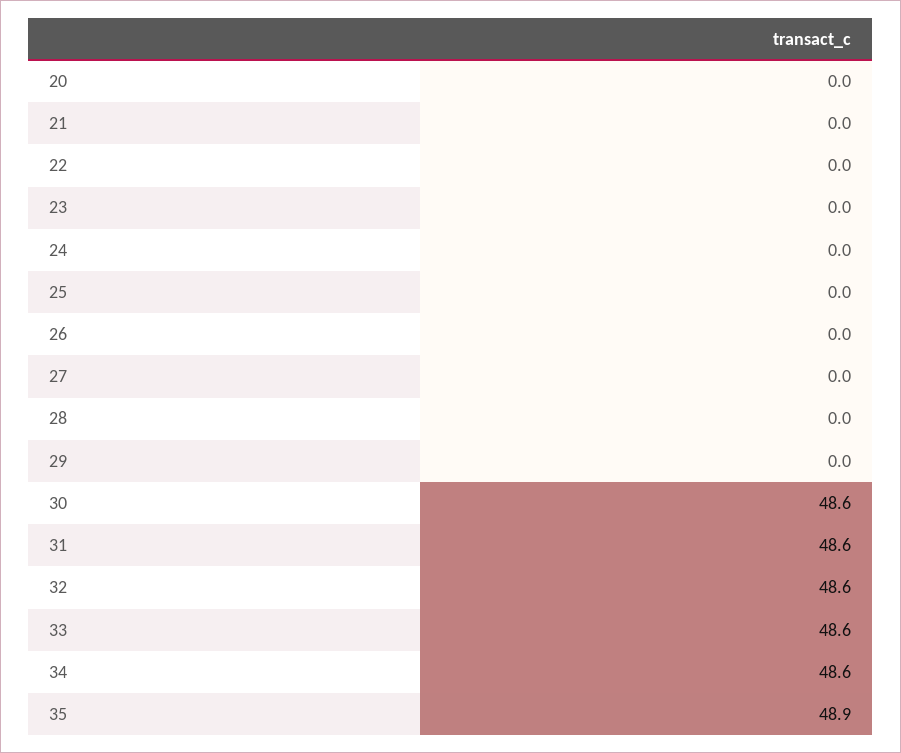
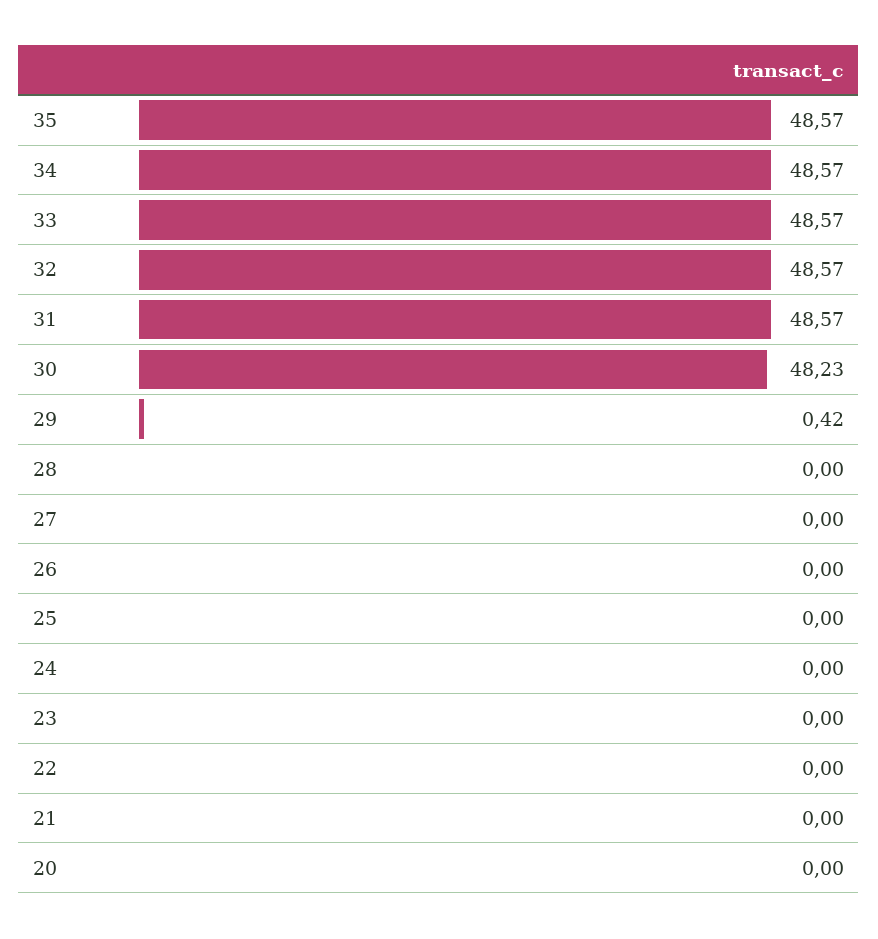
29: 0 -> 0.42
30: 48.6 -> 48.23
35: 48.9 -> 48.57

